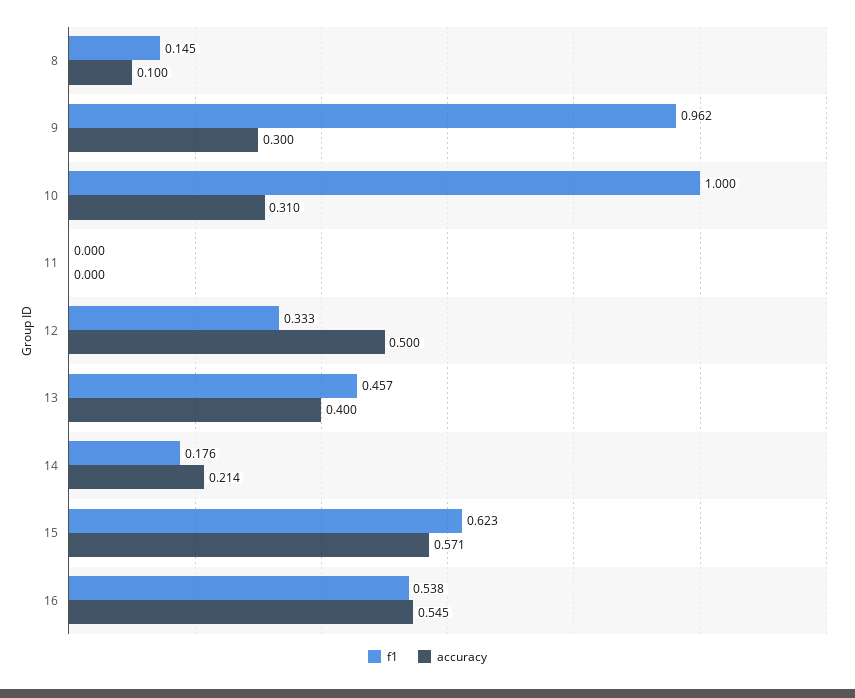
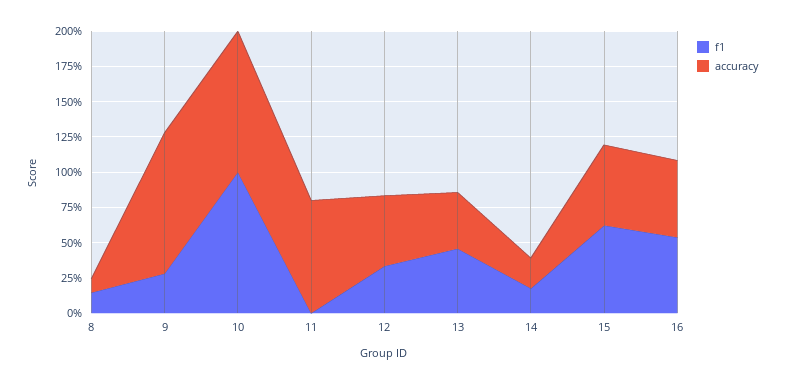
f1, 9: 0.962 -> 0.25
accuracy, 9: 0.3 -> 1
accuracy, 10: 0.31 -> 1
accuracy, 11: 0 -> 0.75

